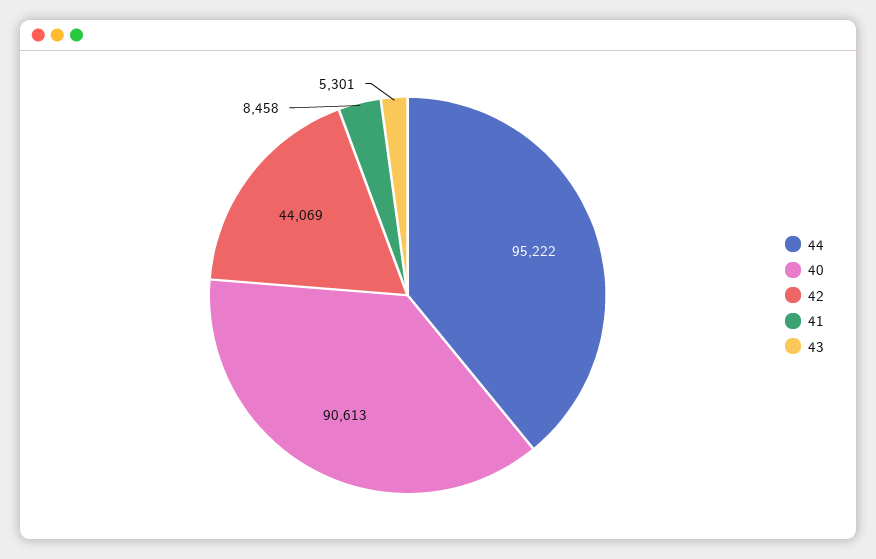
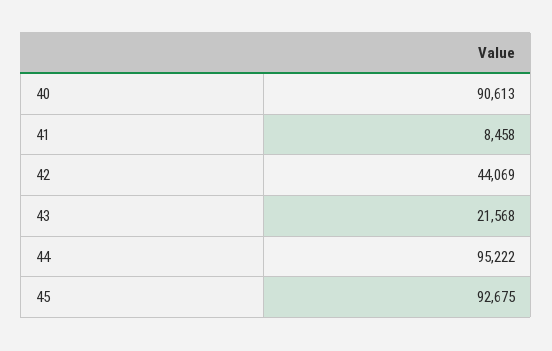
43: 5301 -> 21568
45: none -> 92675

